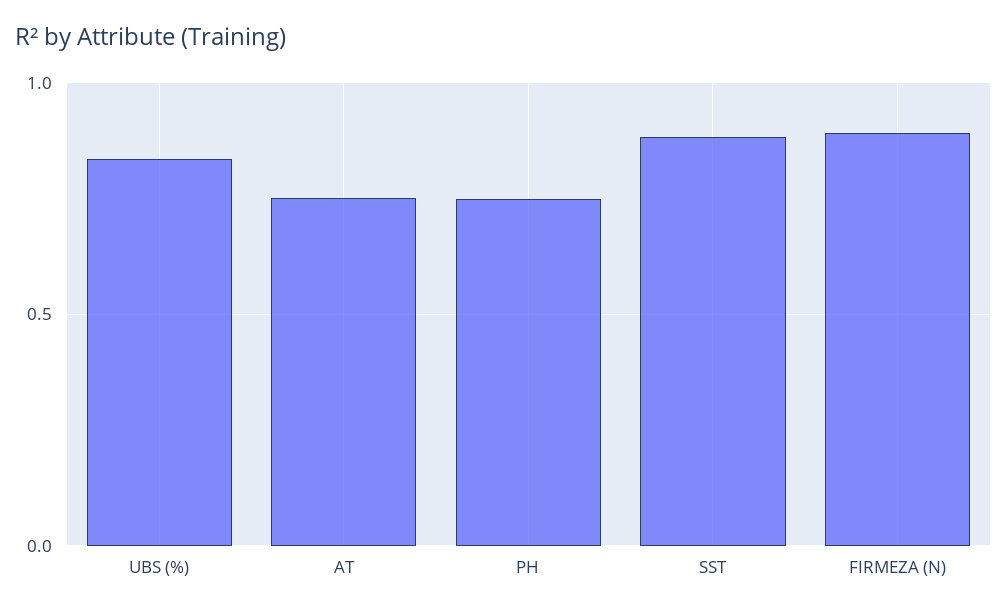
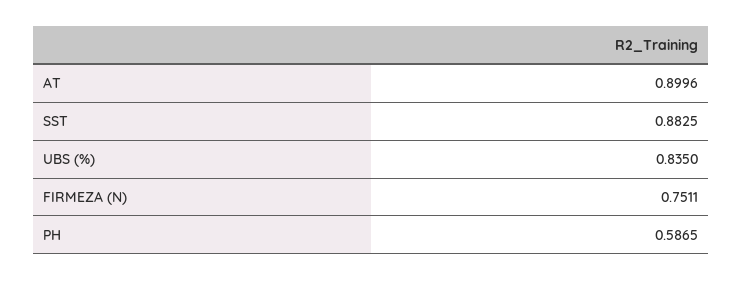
AT: 0.75 -> 0.8996
PH: 0.75 -> 0.5865
FIRMEZA (N): 0.9 -> 0.7511

